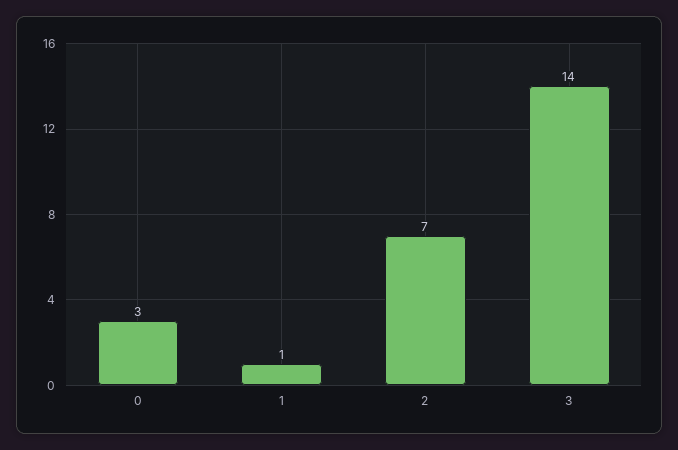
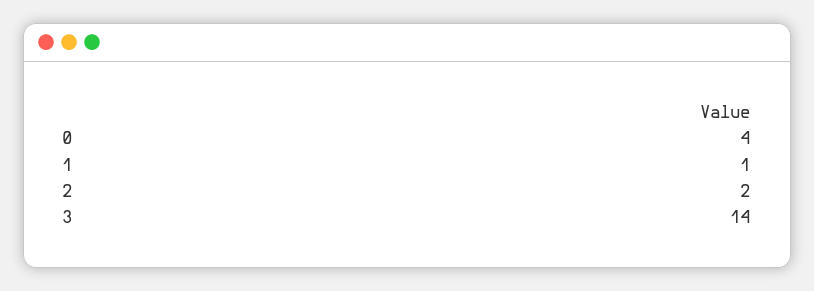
0: 3 -> 4
2: 7 -> 2

